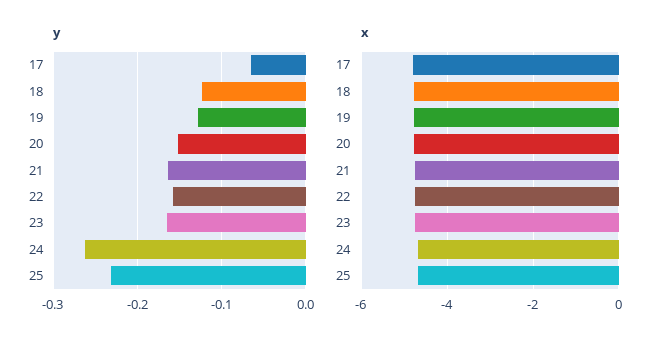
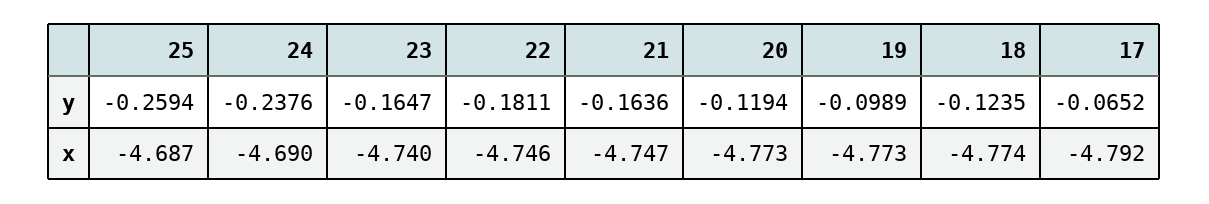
y, 19: -0.13 -> -0.0989
y, 20: -0.15 -> -0.1194
y, 22: -0.16 -> -0.1811
y, 24: -0.26 -> -0.2376
y, 25: -0.23 -> -0.2594

